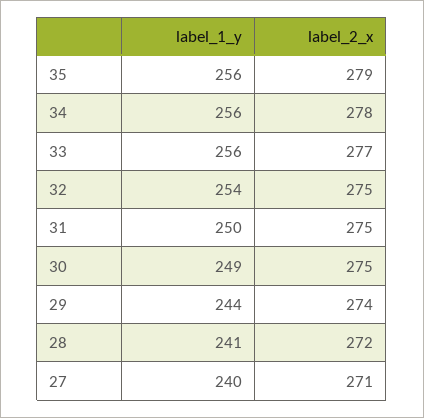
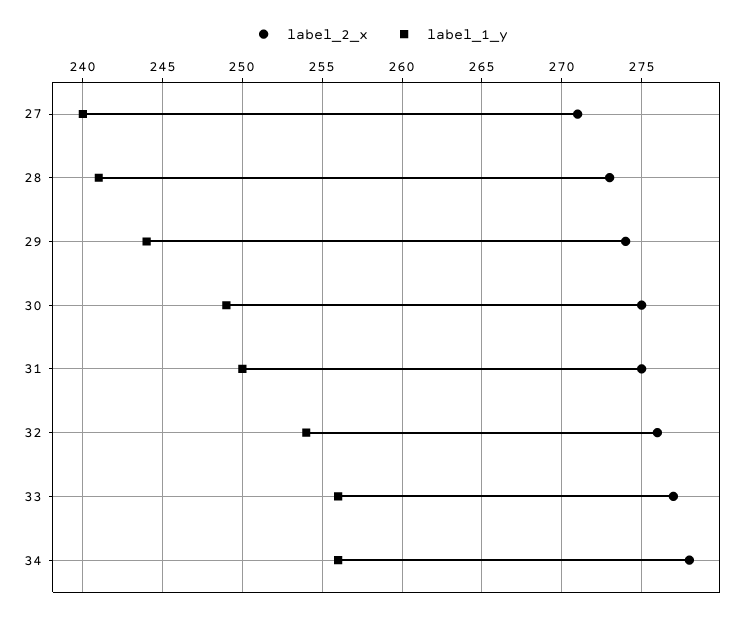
label_1_y, 35: 256 -> none
label_2_x, 35: 279 -> none
label_2_x, 32: 275 -> 276
label_2_x, 28: 272 -> 273

